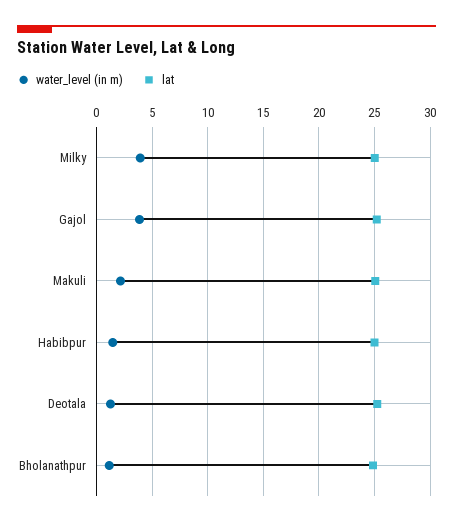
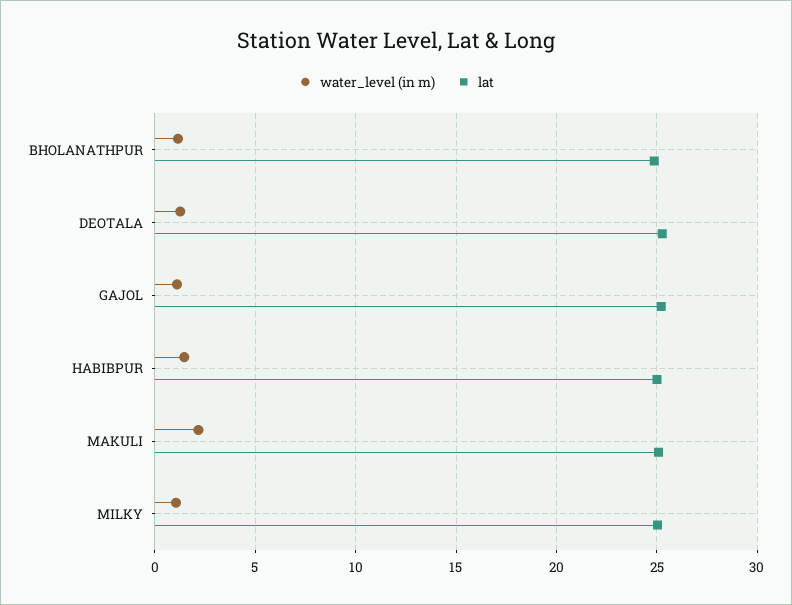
water_level (in m), Milky: 4 -> 1
water_level (in m), Gajol: 4 -> 1

